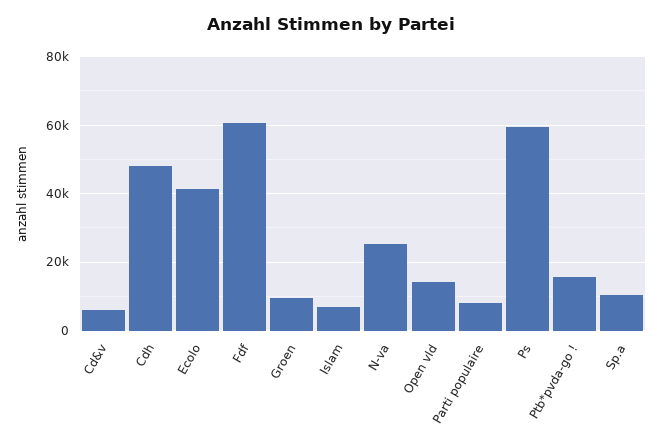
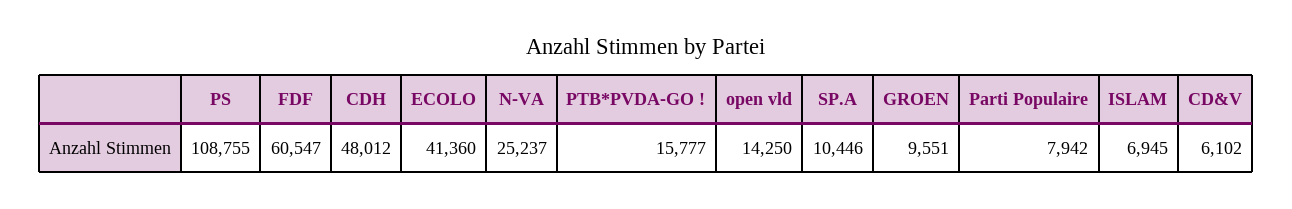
Ps: 60000 -> 108755

